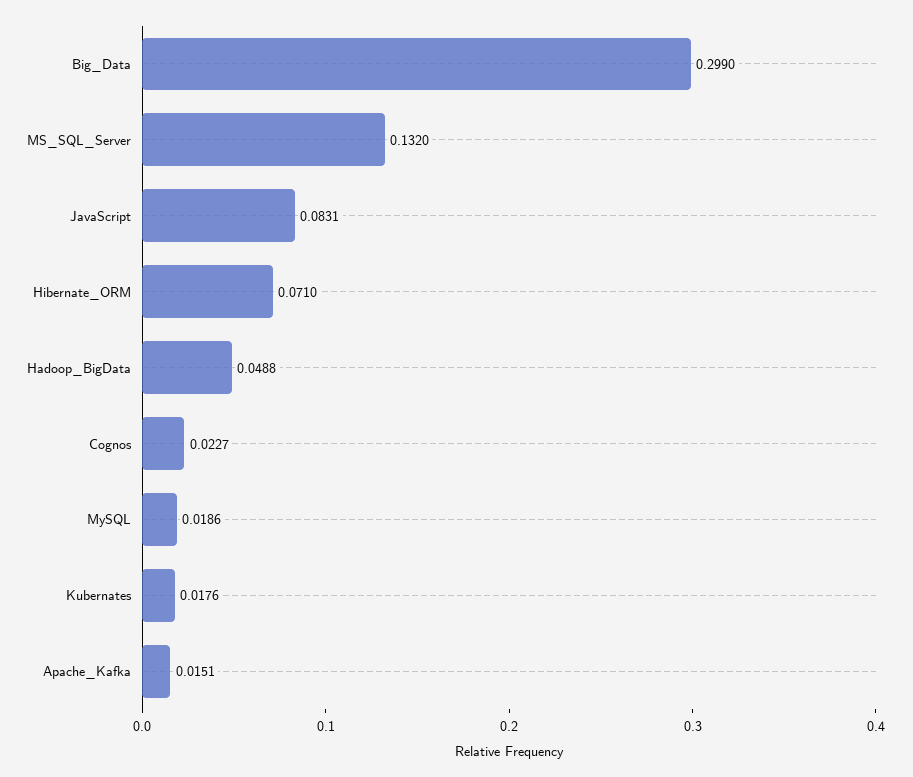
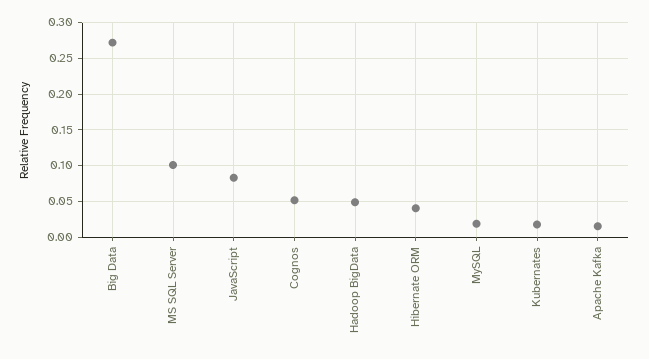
Big_Data: 0.299 -> 0.27
MS_SQL_Server: 0.132 -> 0.1
Hibernate_ORM: 0.071 -> 0.04
Cognos: 0.0227 -> 0.05

